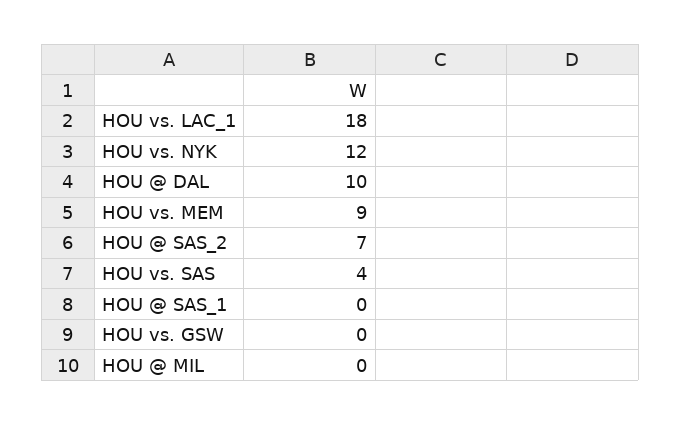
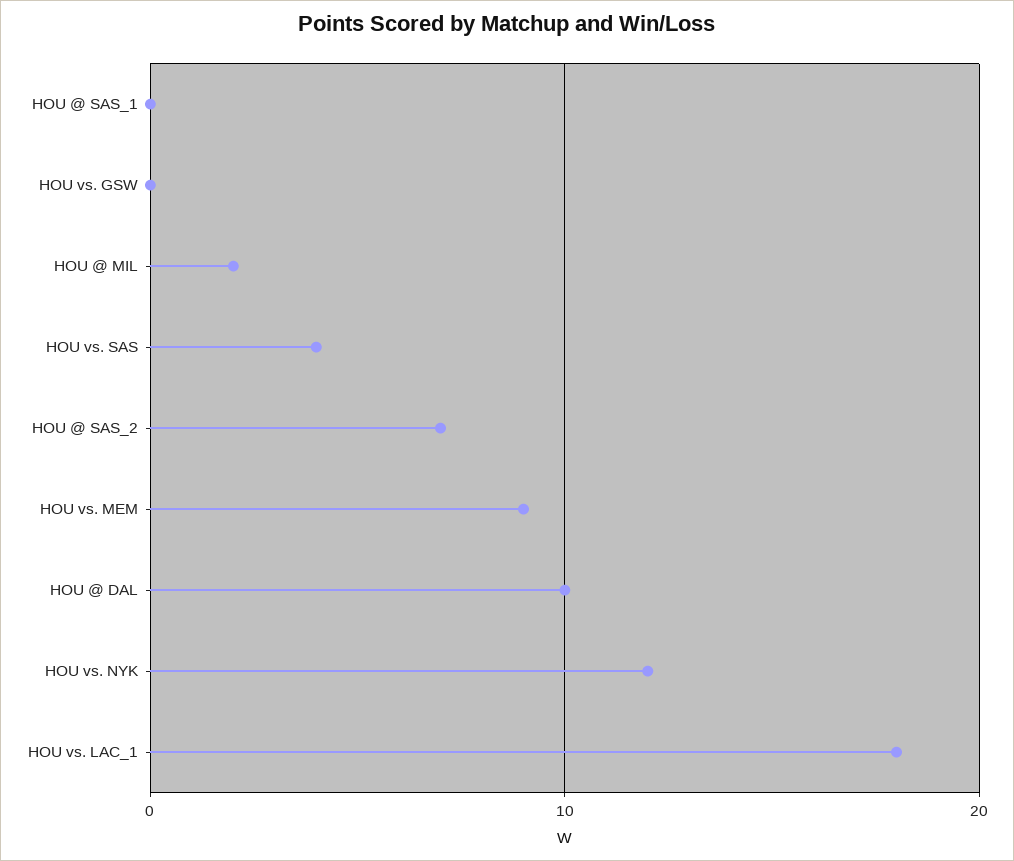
HOU @ MIL: 0 -> 2

